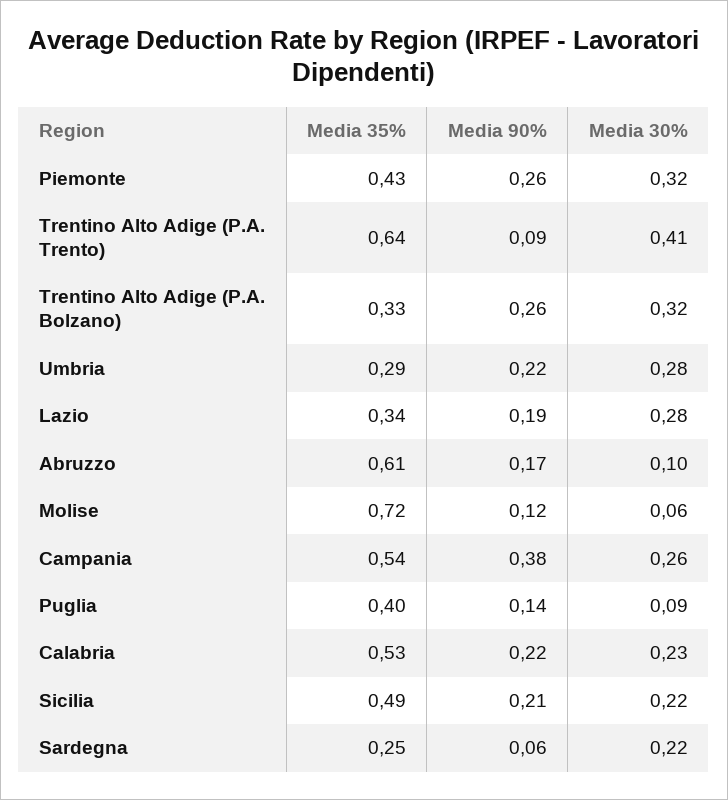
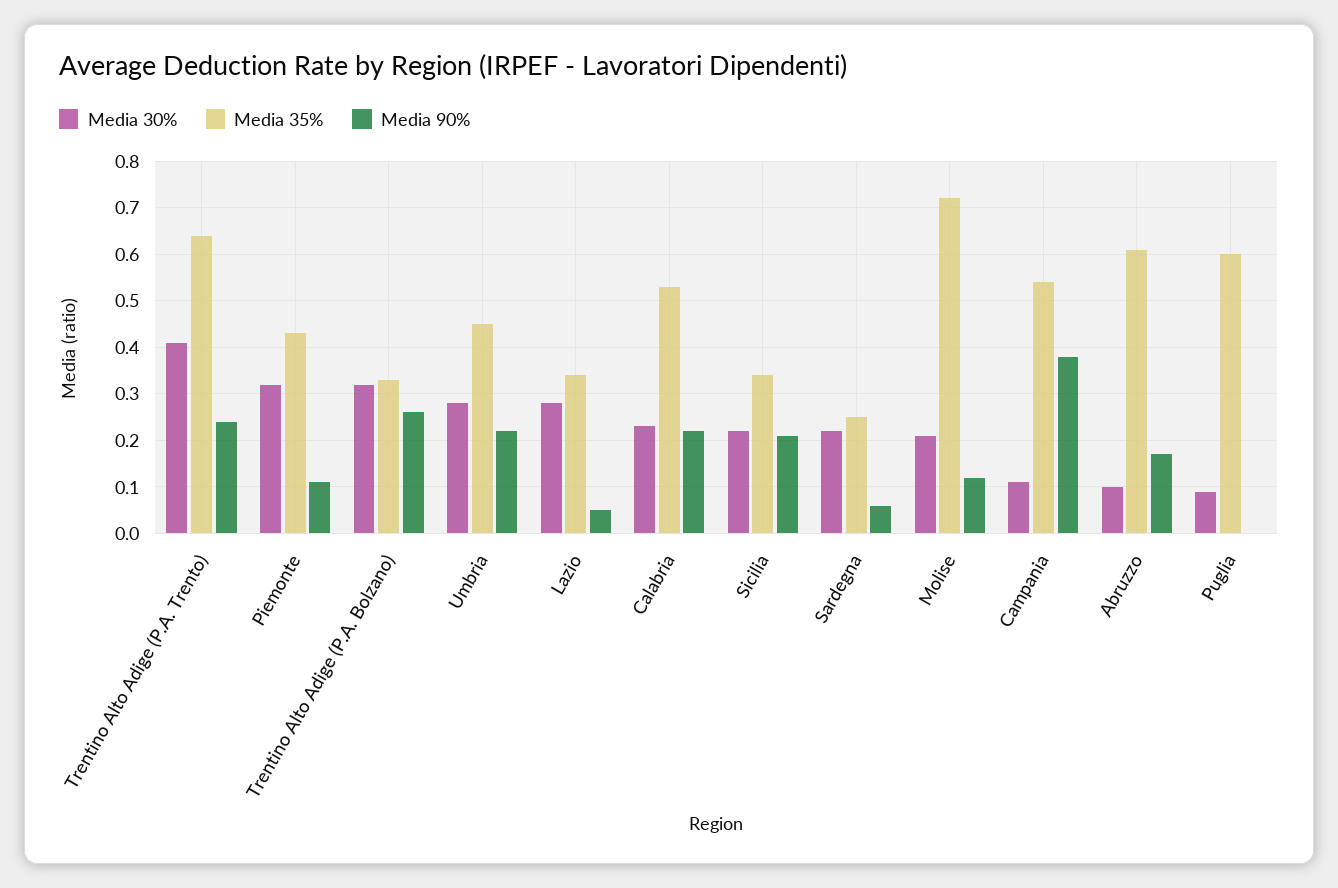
Media 90%, Piemonte: 0.26 -> 0.1
Media 90%, Trentino Alto Adige (P.A. Trento): 0.09 -> 0.25
Media 35%, Umbria: 0.29 -> 0.45
Media 90%, Lazio: 0.19 -> 0.05
Media 30%, Molise: 0.06 -> 0.2
Media 30%, Campania: 0.26 -> 0.1
Media 35%, Puglia: 0.4 -> 0.6
Media 90%, Puglia: 0.14 -> 0
Media 35%, Sicilia: 0.49 -> 0.35

